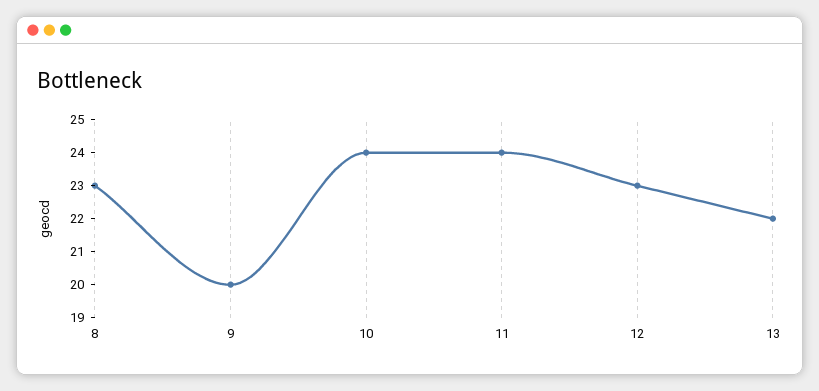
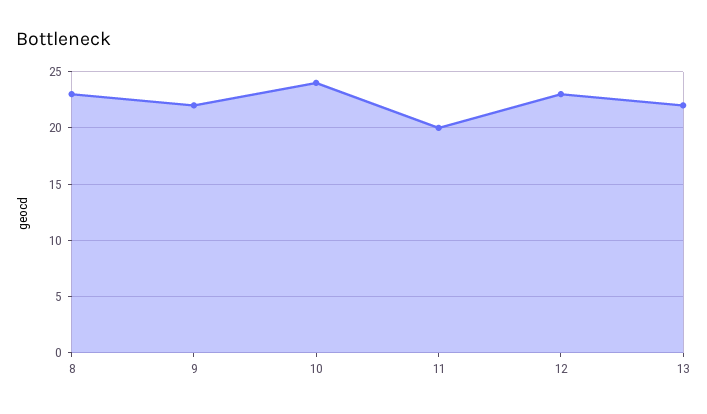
9: 20 -> 22
11: 24 -> 20

